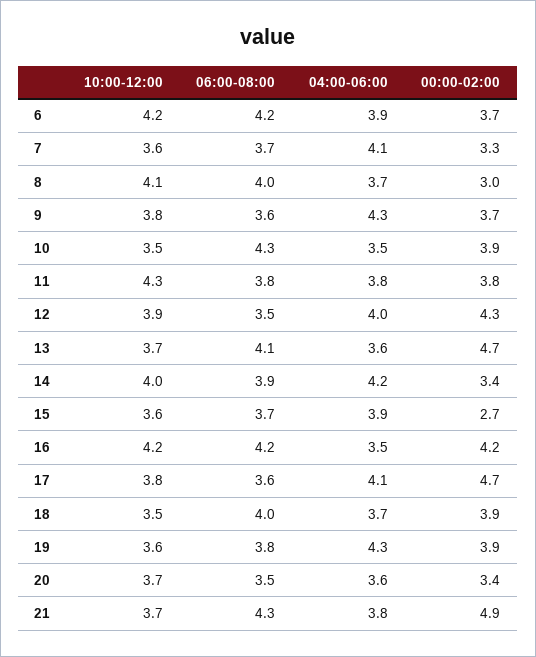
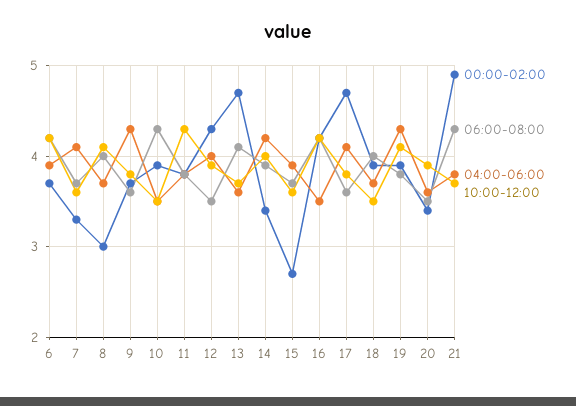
10:00-12:00, 19: 3.6 -> 4.1
10:00-12:00, 20: 3.7 -> 3.9

